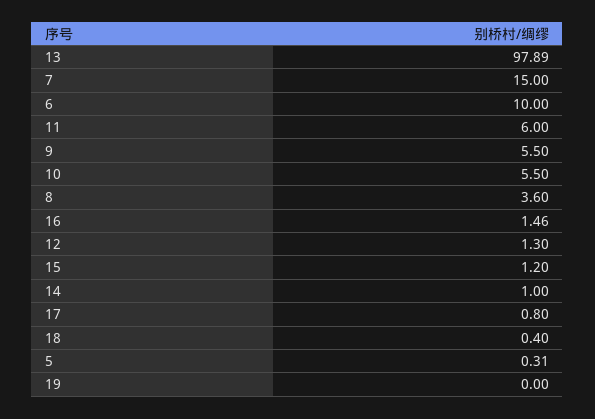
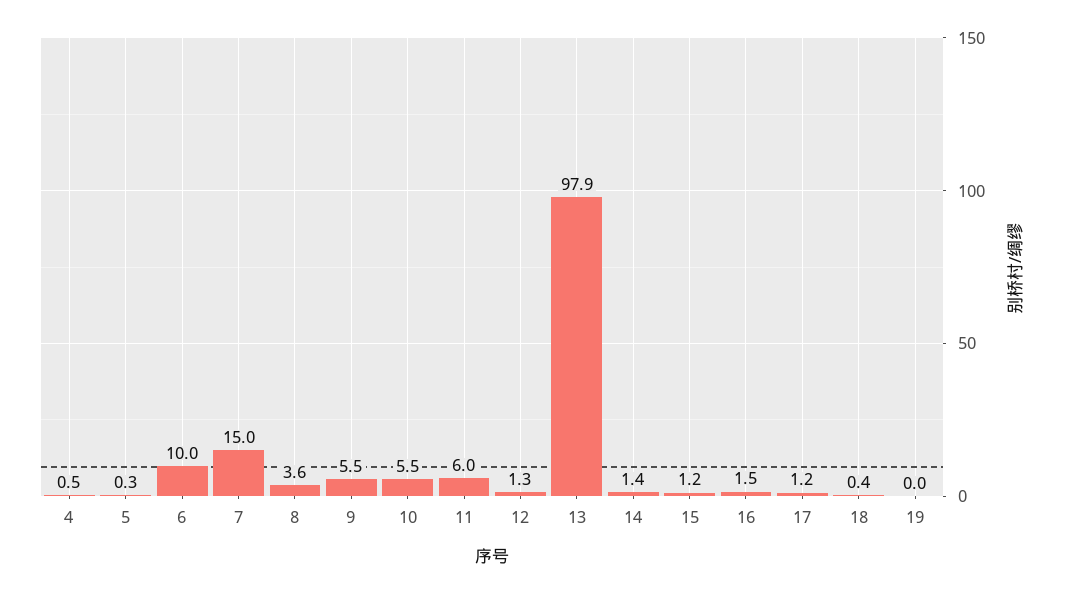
14: 1 -> 1.4
17: 0.8 -> 1.2
4: none -> 0.5

